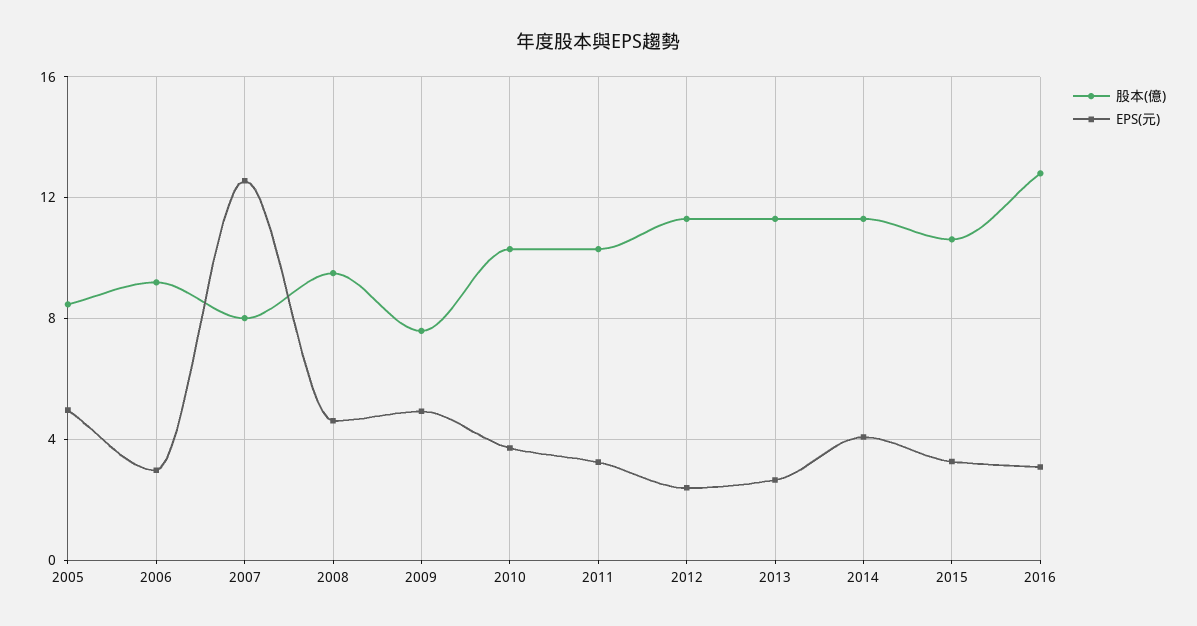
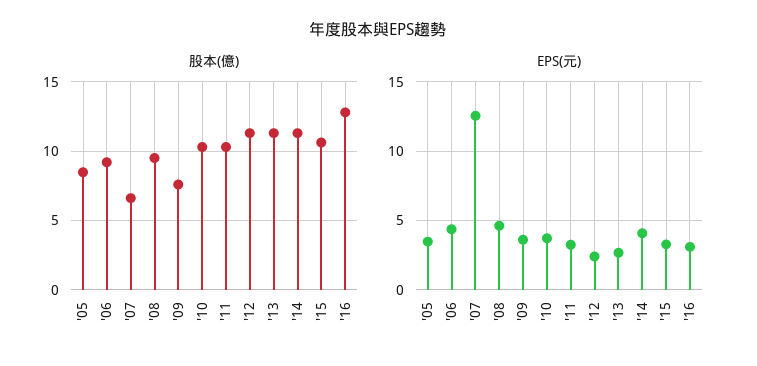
EPS(元), 2005: 5 -> 3.5
EPS(元), 2006: 3 -> 4.5
股本(億), 2007: 8 -> 6.5
EPS(元), 2009: 5 -> 3.5

